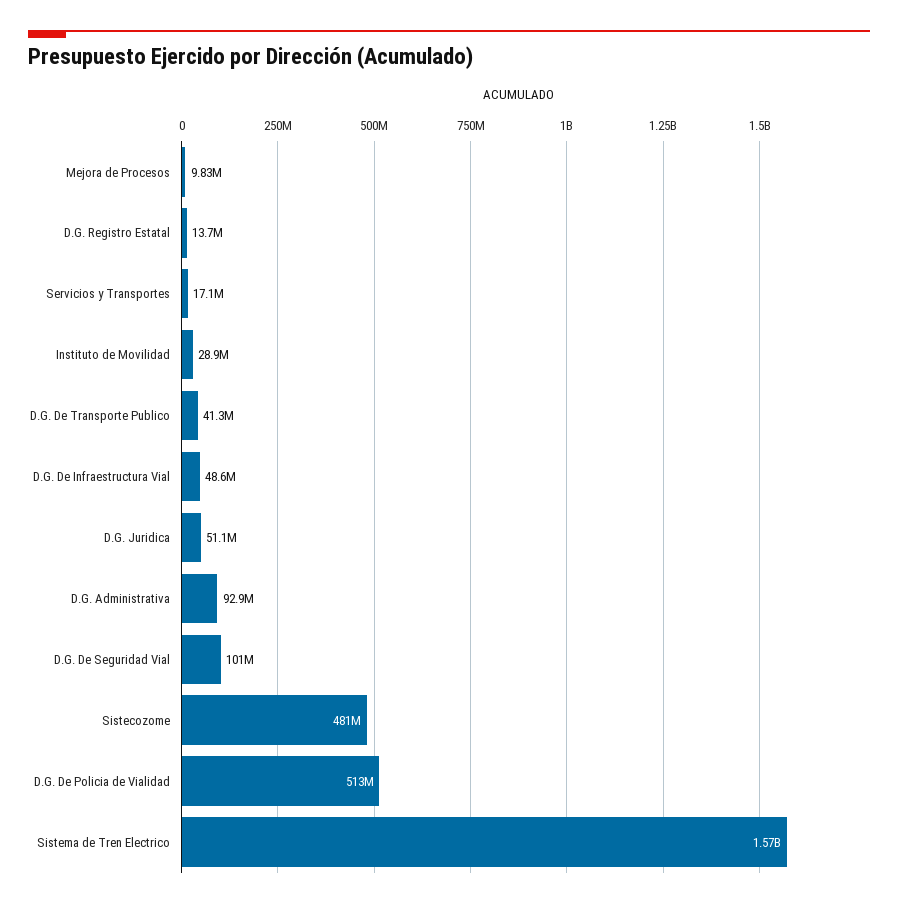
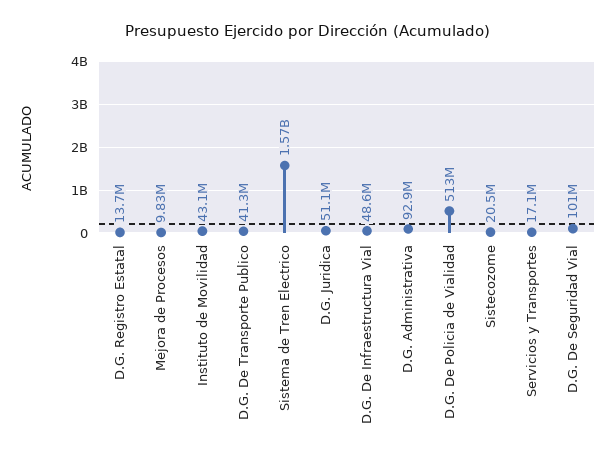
Instituto de Movilidad: 28900000 -> 43100000
Sistecozome: 481000000 -> 20500000

